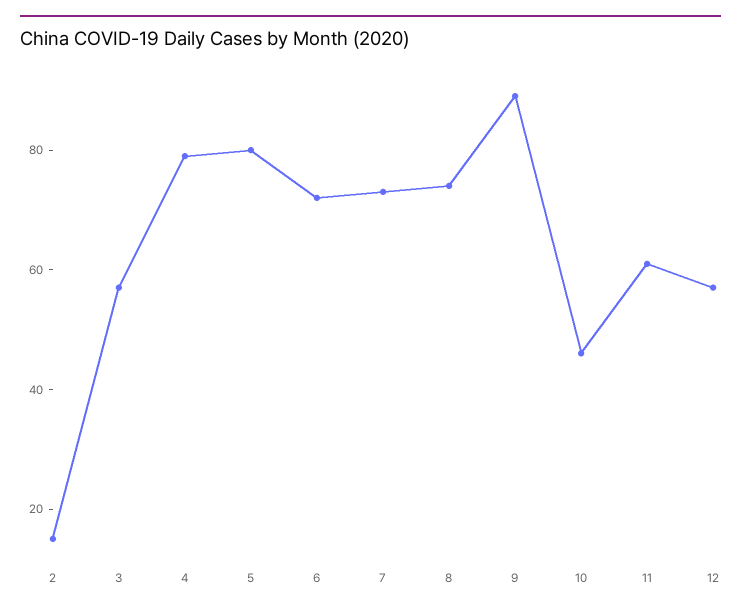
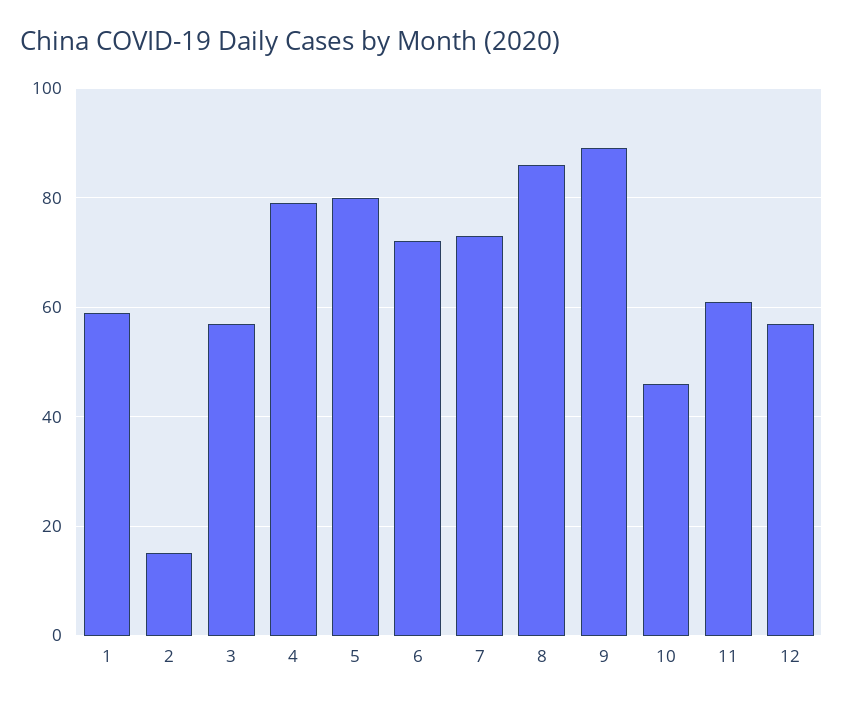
8: 75 -> 85
1: none -> 60

